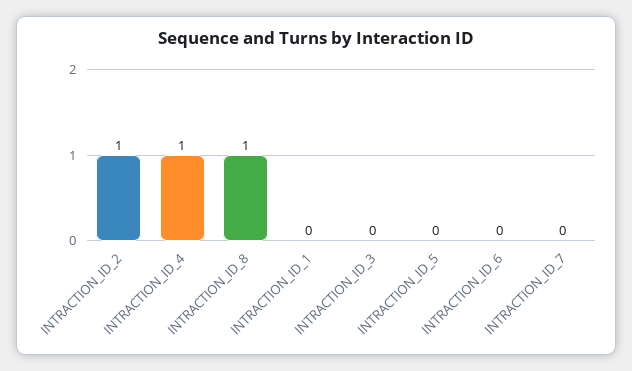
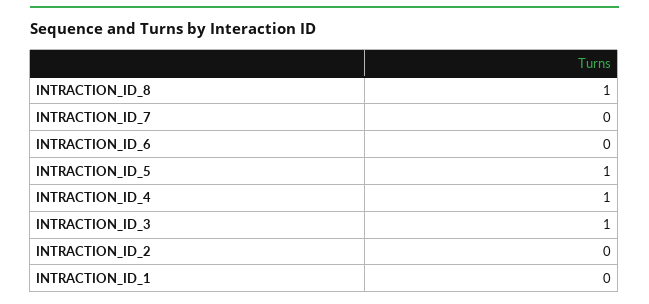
INTRACTION_ID_2: 1 -> 0
INTRACTION_ID_3: 0 -> 1
INTRACTION_ID_5: 0 -> 1

